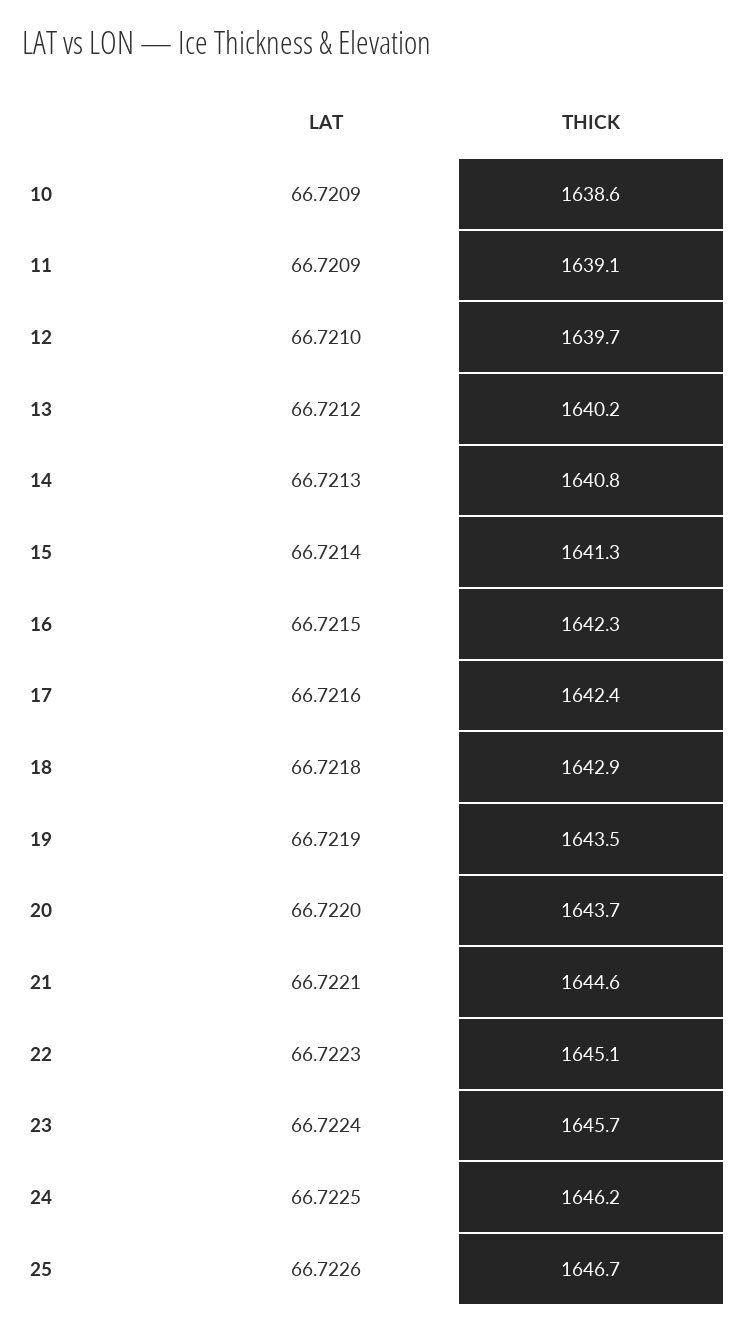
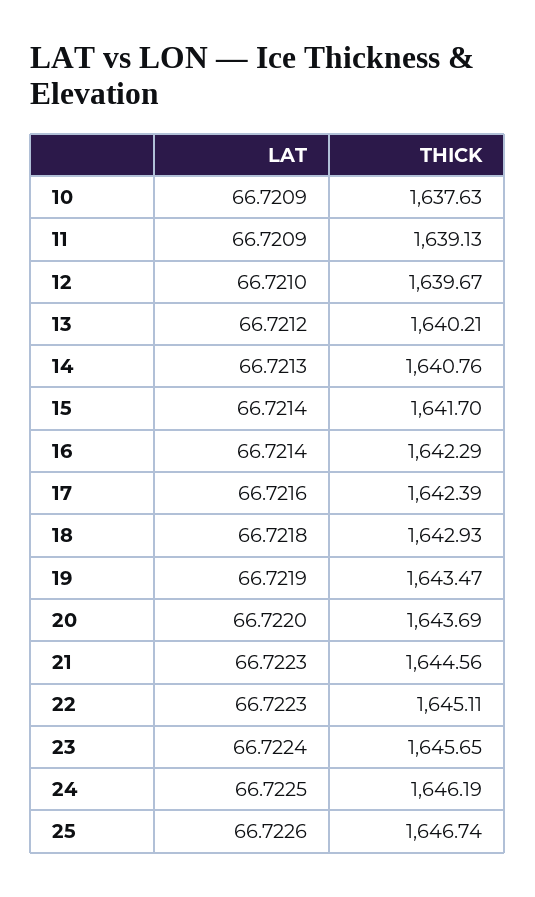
THICK, 10: 1638.6 -> 1637.63
THICK, 15: 1641.3 -> 1641.7
LAT, 16: 66.7215 -> 66.7214
LAT, 21: 66.7221 -> 66.7223

